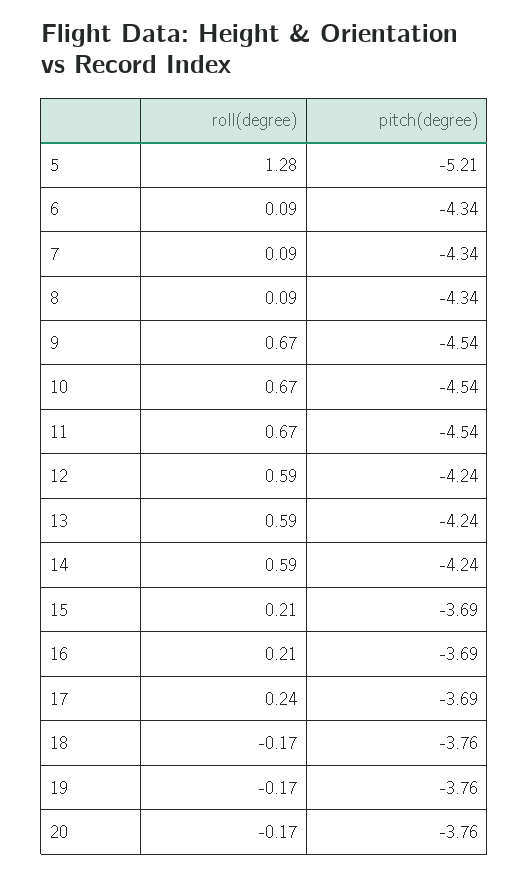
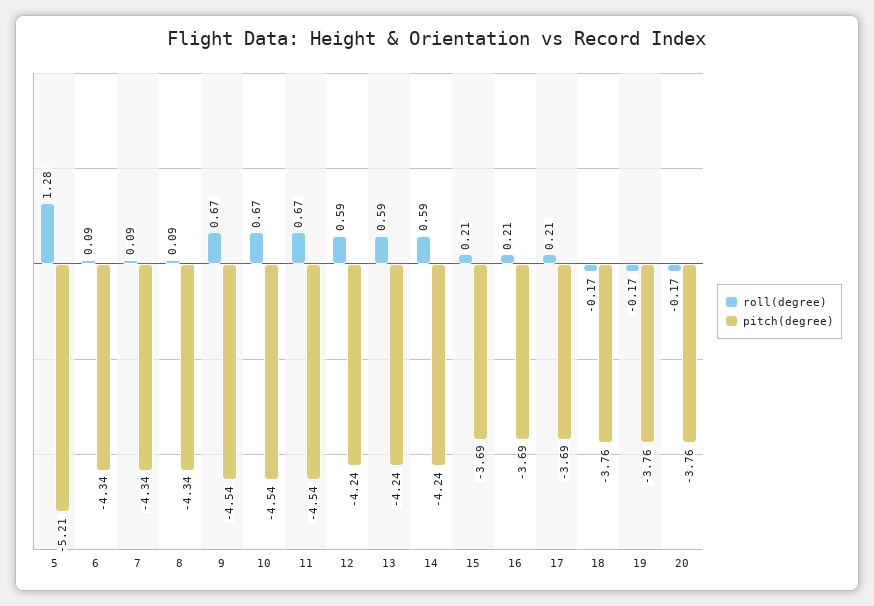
roll(degree), 17: 0.24 -> 0.21

